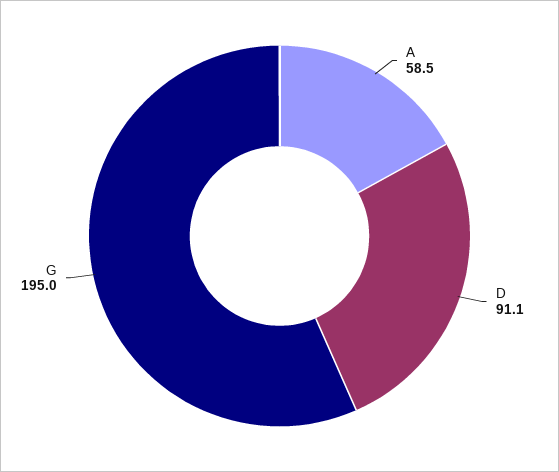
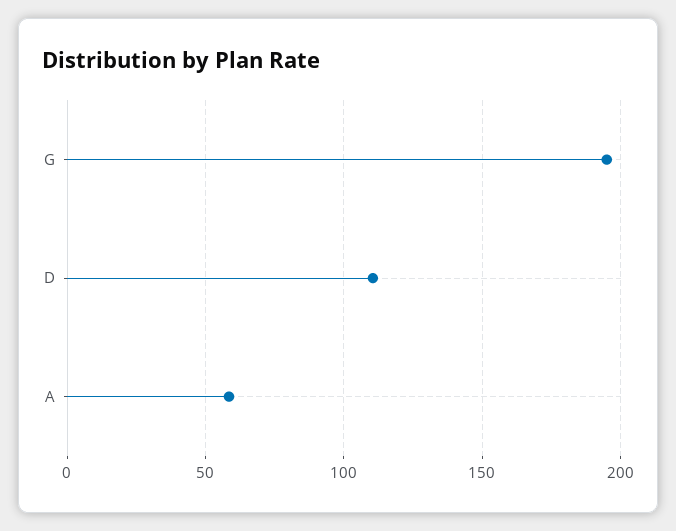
D: 91.1 -> 110

